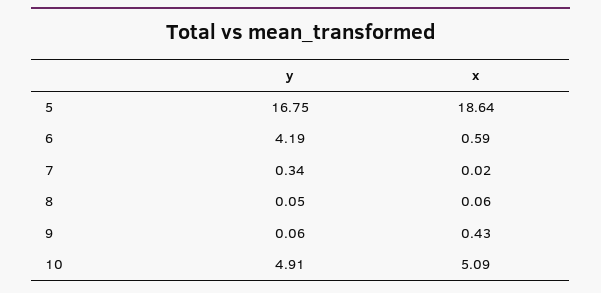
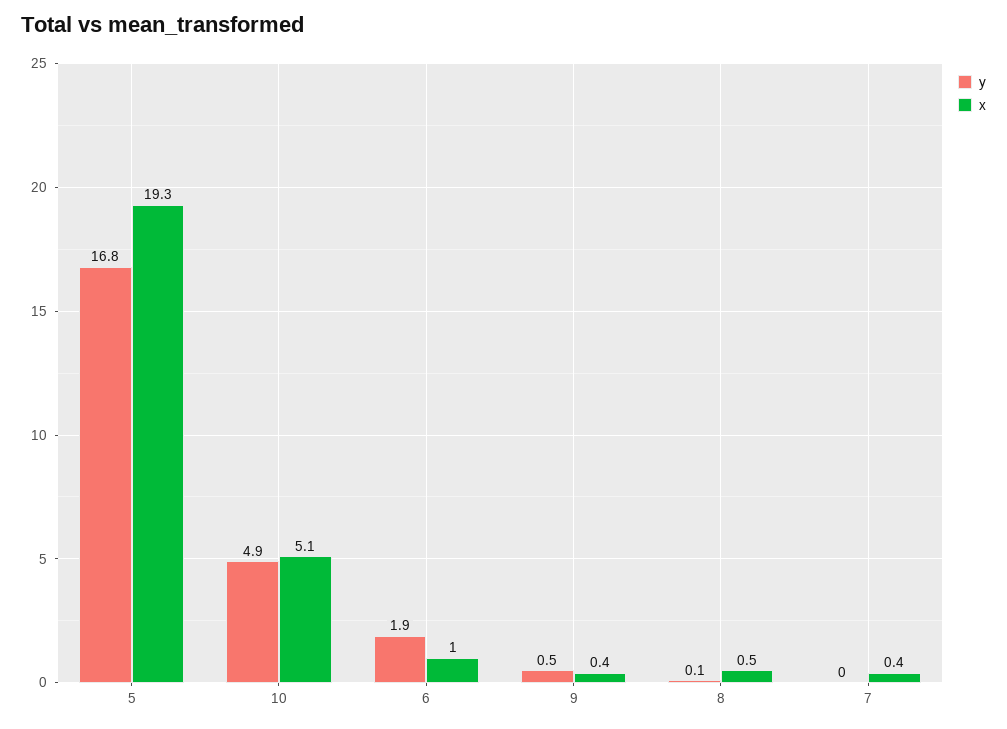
x, 5: 18.64 -> 19.3
y, 6: 4.19 -> 1.9
x, 6: 0.59 -> 1
y, 7: 0.34 -> 0
x, 7: 0.02 -> 0.4
x, 8: 0.06 -> 0.5
y, 9: 0.06 -> 0.5

